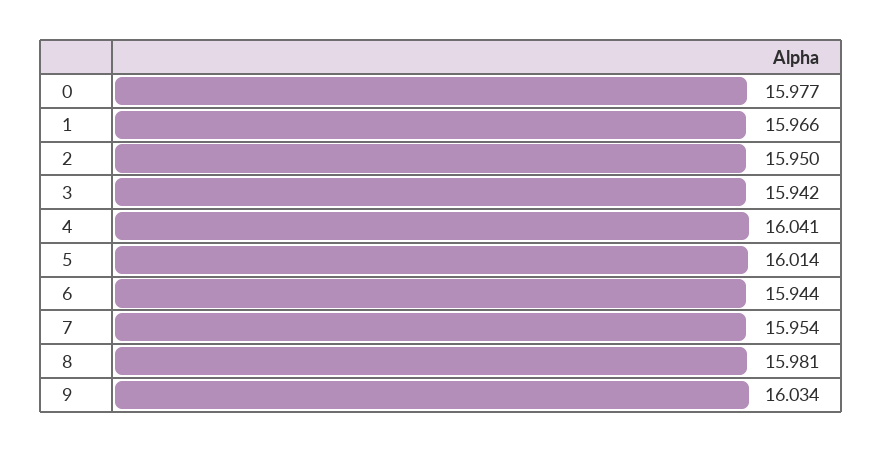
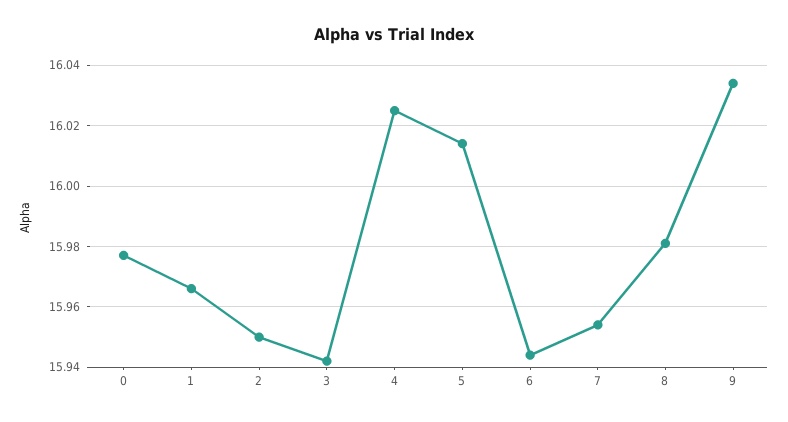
4: 16.041 -> 16.025

